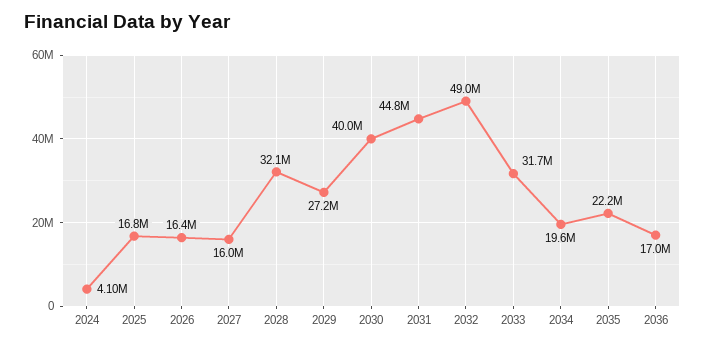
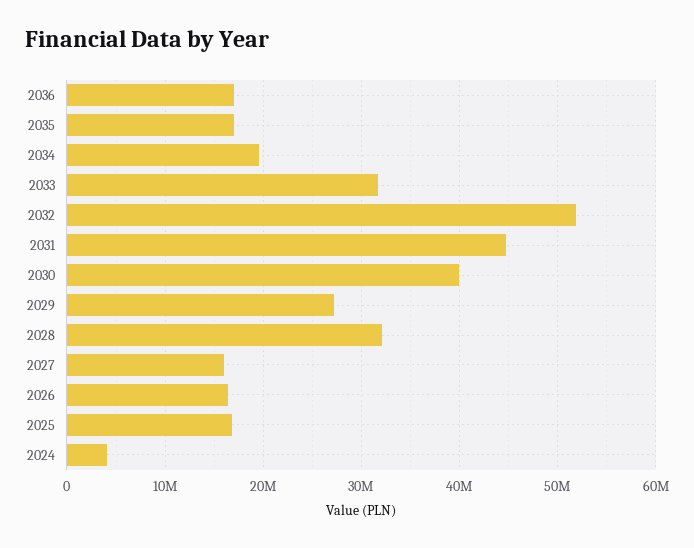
2032: 49000000 -> 52000000
2035: 22200000 -> 17000000

